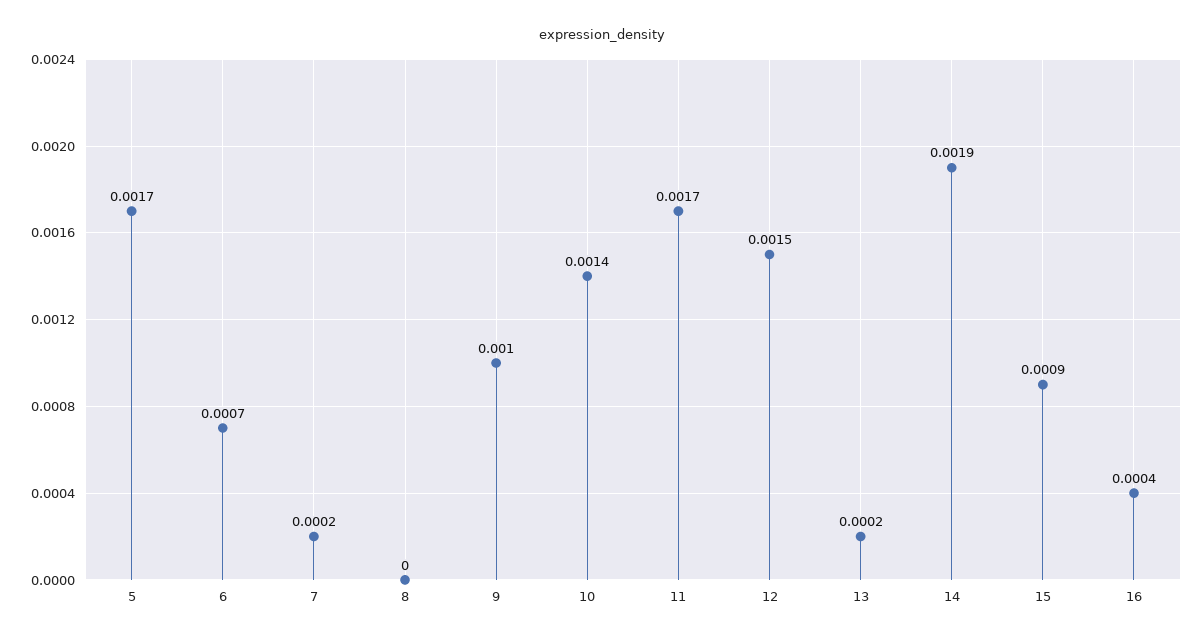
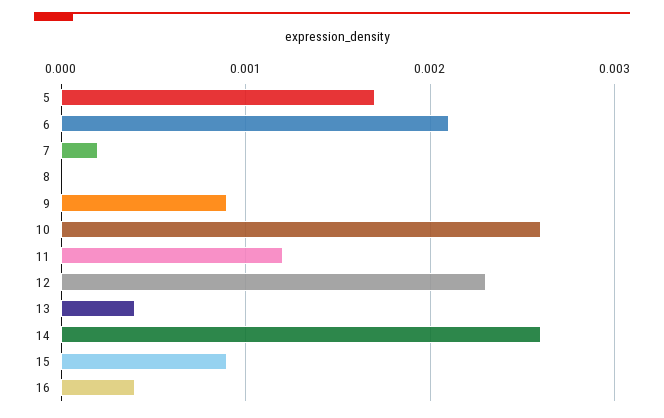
6: 0.0007 -> 0.0021
9: 0.001 -> 0.0009
10: 0.0014 -> 0.0026
11: 0.0017 -> 0.0012
12: 0.0015 -> 0.0023
13: 0.0002 -> 0.0004
14: 0.0019 -> 0.0026

